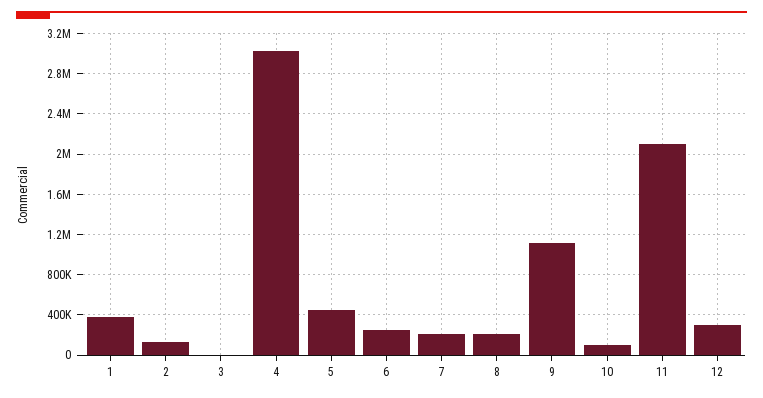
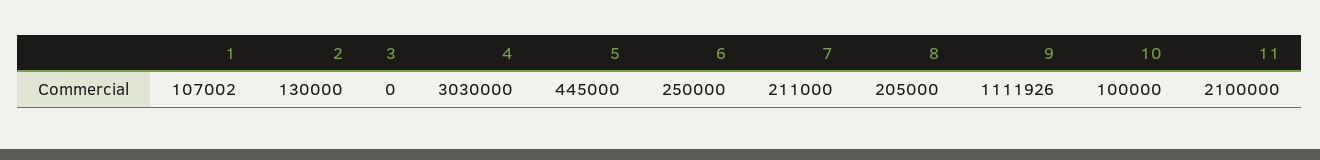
1: 400000 -> 107002
12: 300000 -> none

